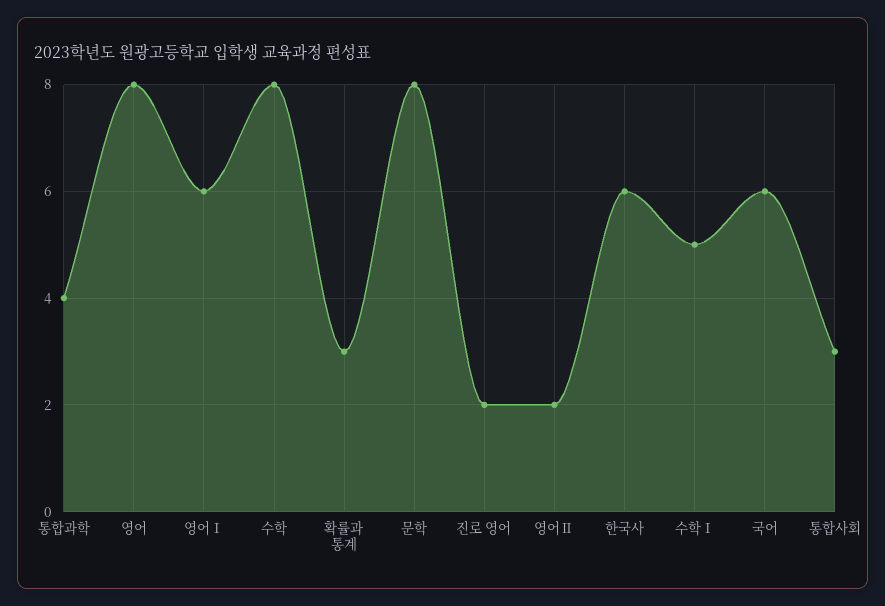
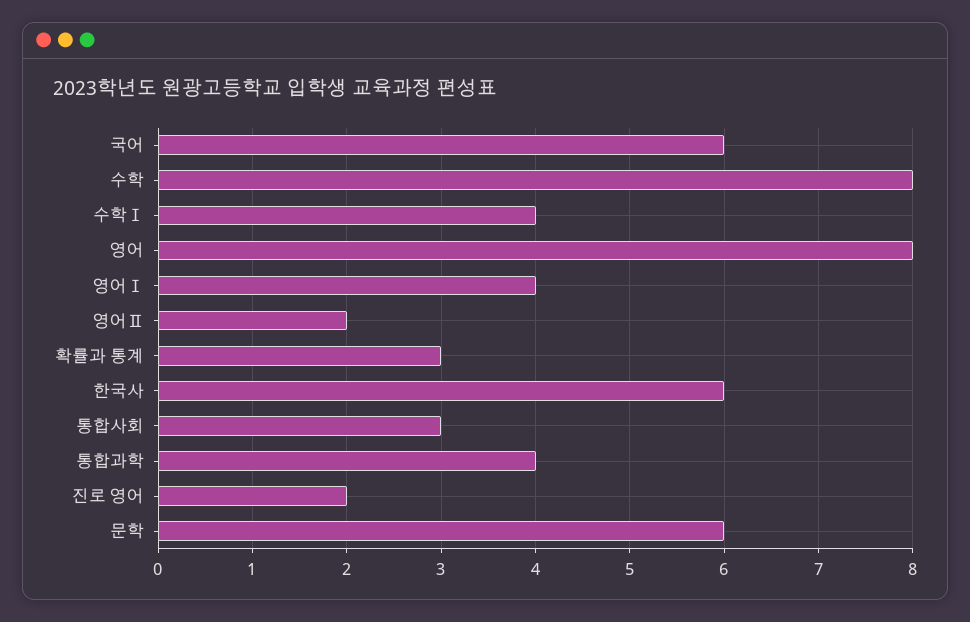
영어Ⅰ: 6 -> 4
문학: 8 -> 6
수학Ⅰ: 5 -> 4

